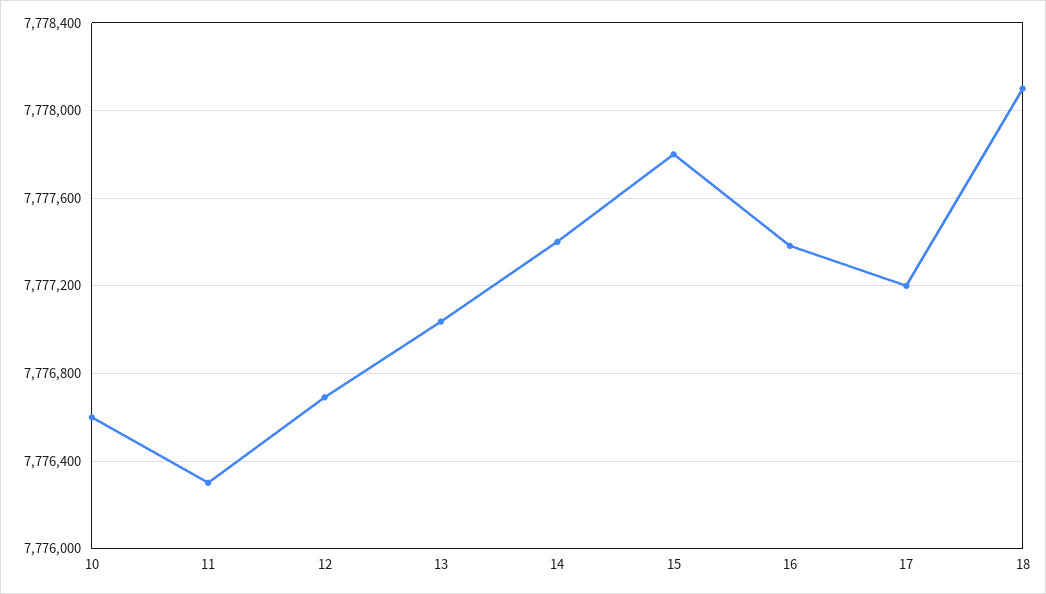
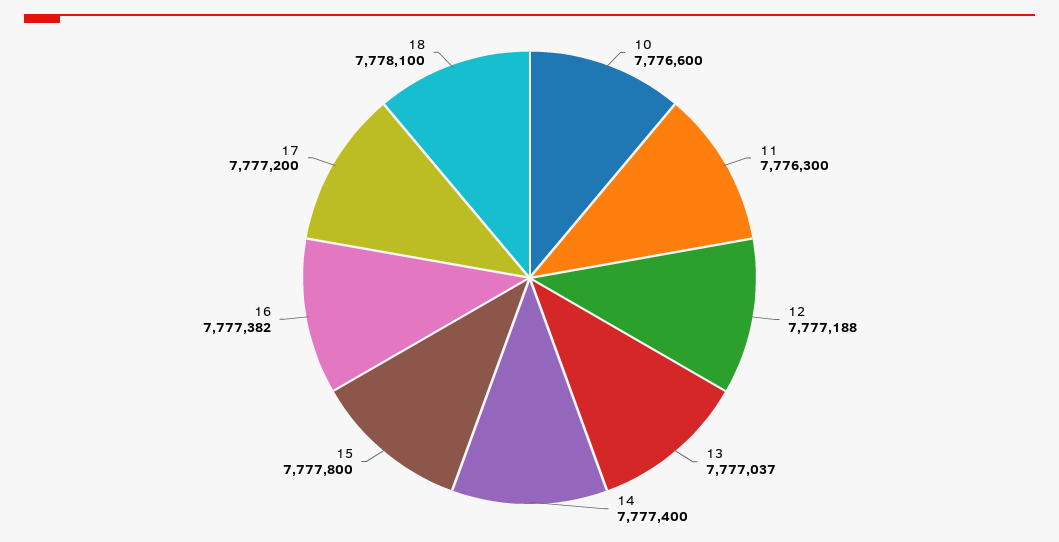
12: 7776700 -> 7777188

